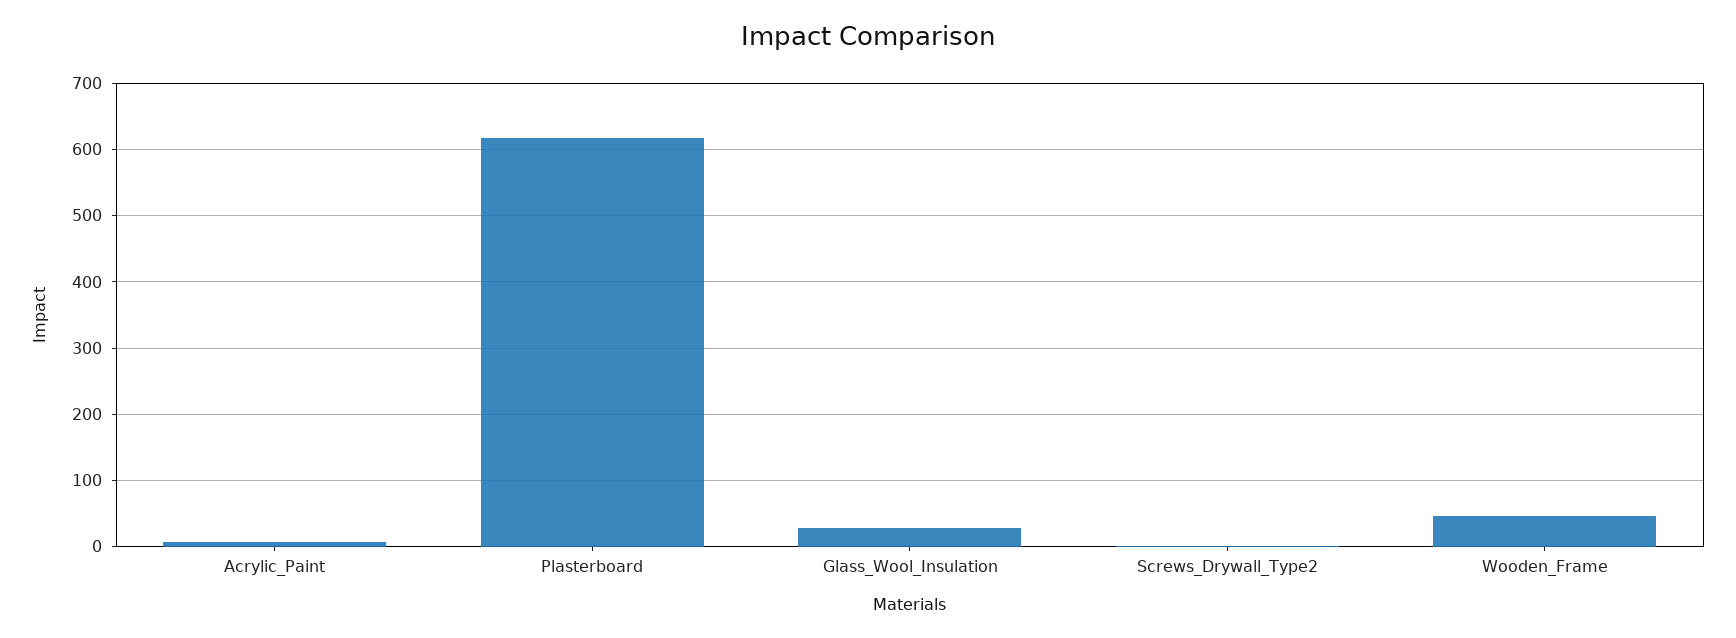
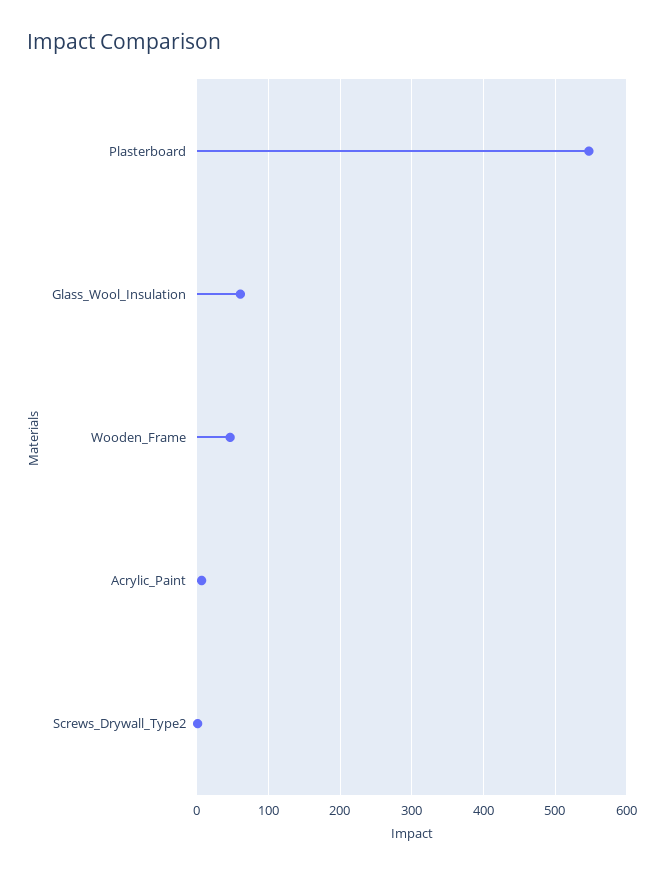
Plasterboard: 620 -> 550
Glass_Wool_Insulation: 30 -> 60

